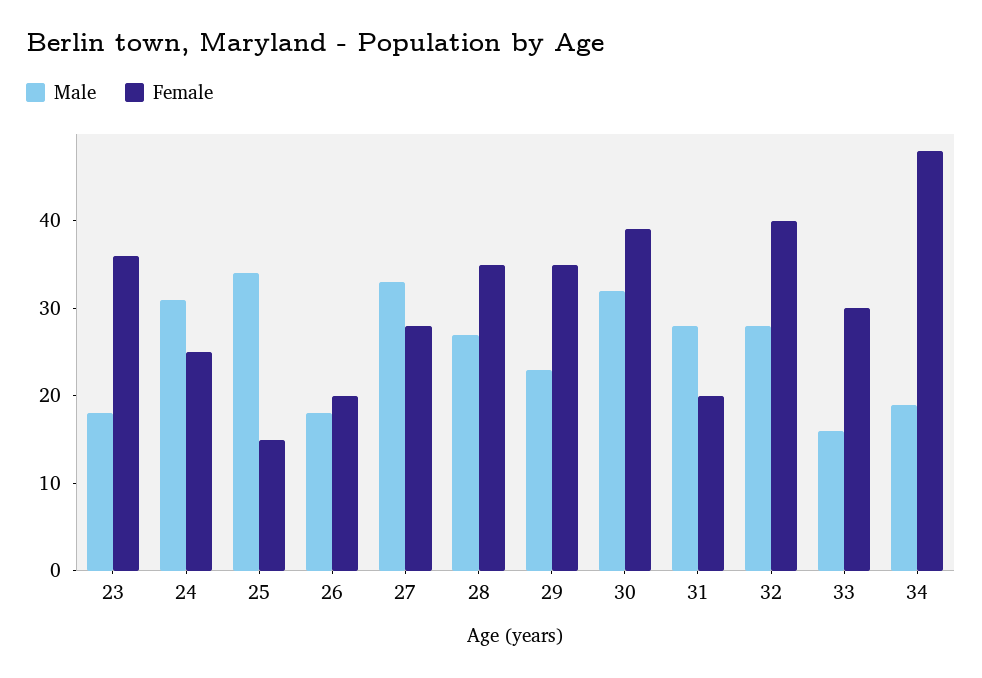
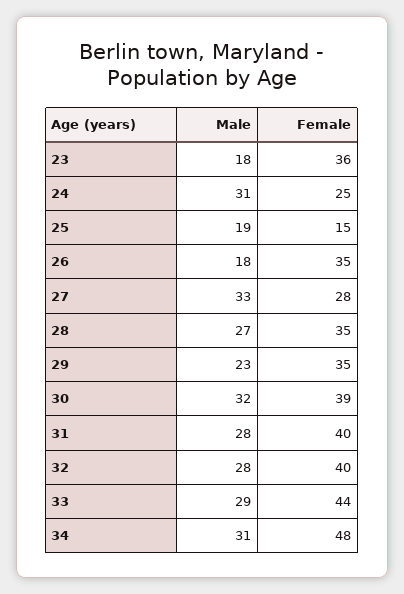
Male, 25: 34 -> 19
Female, 26: 20 -> 35
Female, 31: 20 -> 40
Male, 33: 16 -> 29
Female, 33: 30 -> 44
Male, 34: 19 -> 31

